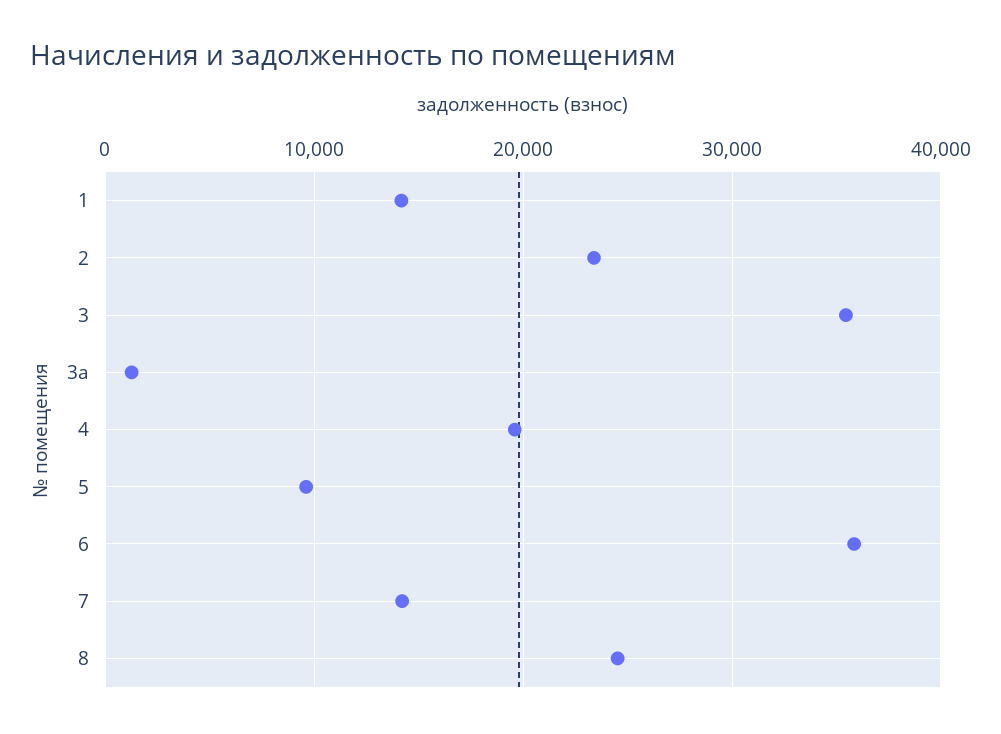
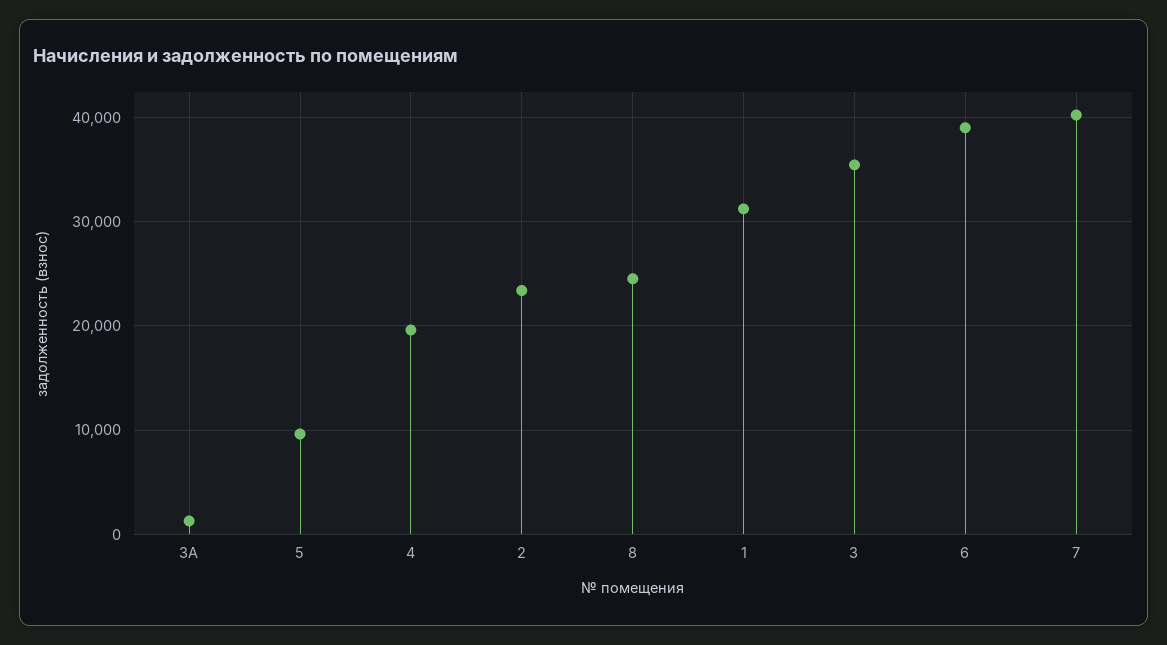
1: 14000 -> 31000
6: 36000 -> 39000
7: 14000 -> 40000

